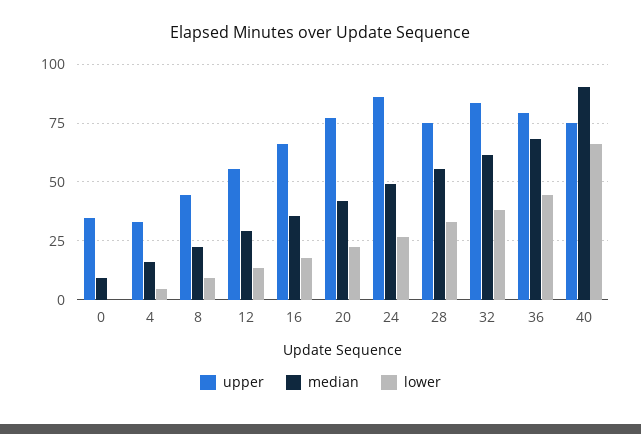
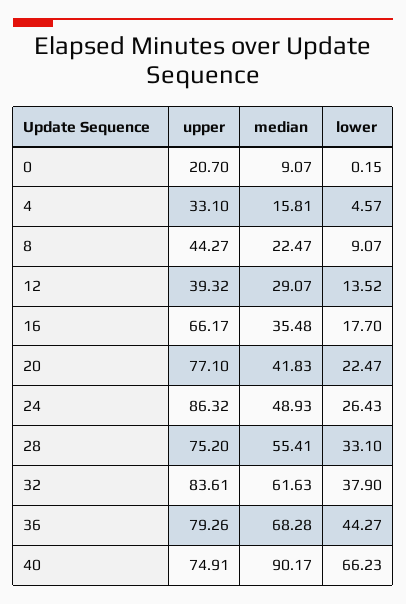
upper, 0: 35 -> 20.7
upper, 12: 55 -> 39.32

